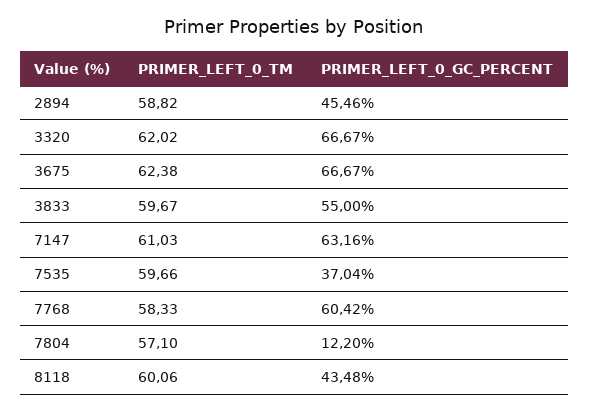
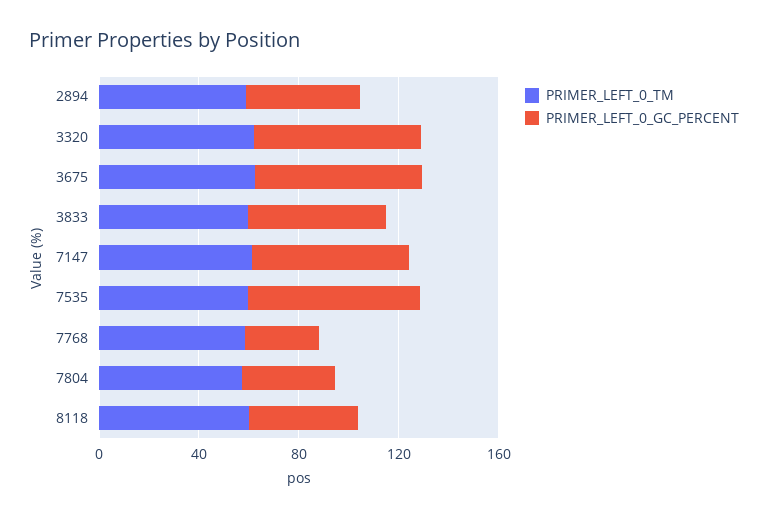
PRIMER_LEFT_0_GC_PERCENT, 7535: 37.04 -> 70
PRIMER_LEFT_0_GC_PERCENT, 7768: 60.42 -> 30
PRIMER_LEFT_0_GC_PERCENT, 7804: 12.2 -> 40

